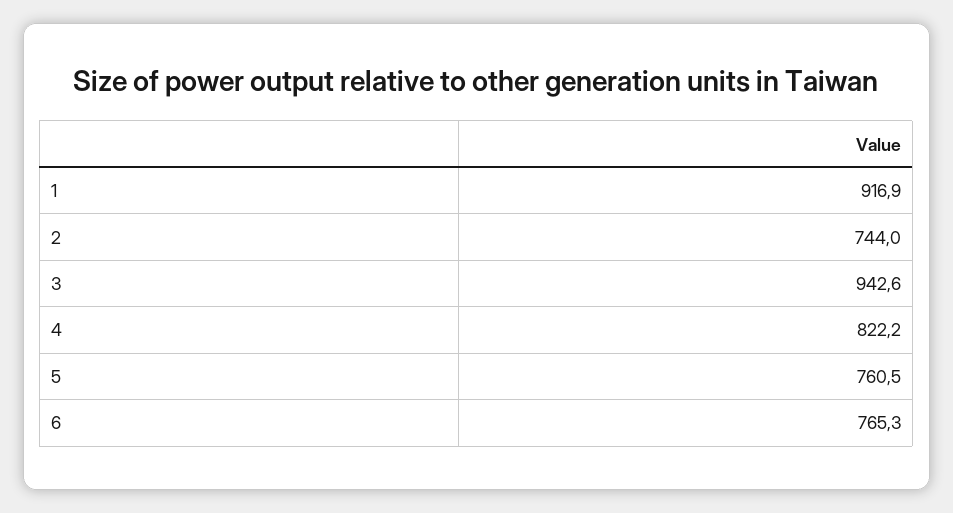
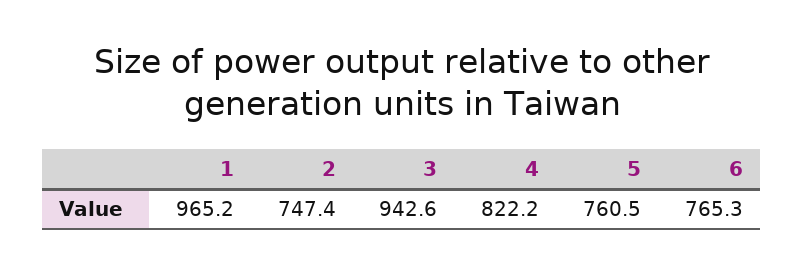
1: 916.9 -> 965.2
2: 744 -> 747.4

